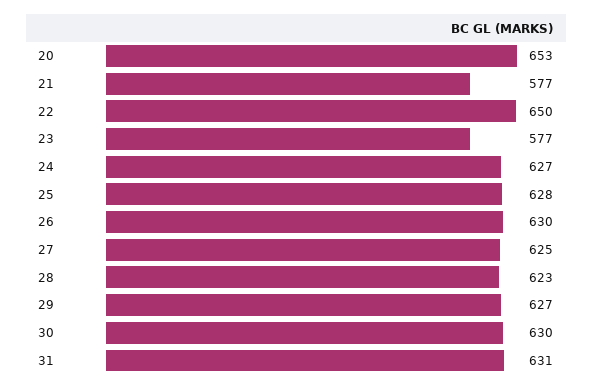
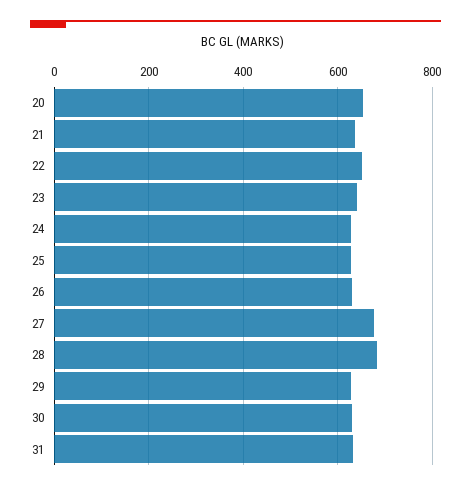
21: 577 -> 640
23: 577 -> 640
27: 625 -> 680
28: 623 -> 680

